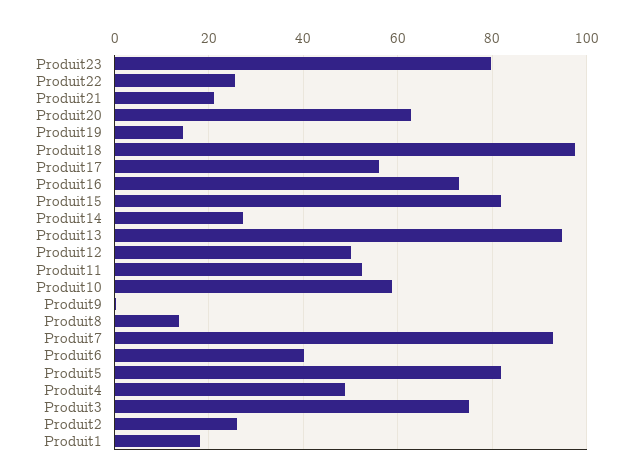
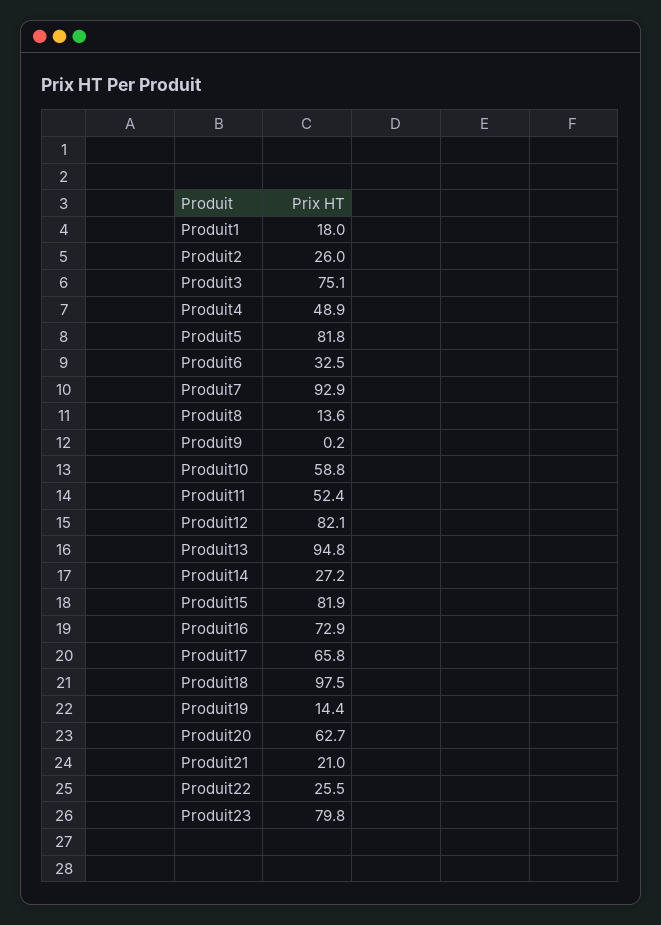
Produit17: 56 -> 65.8
Produit12: 50 -> 82.1
Produit6: 40 -> 32.5

